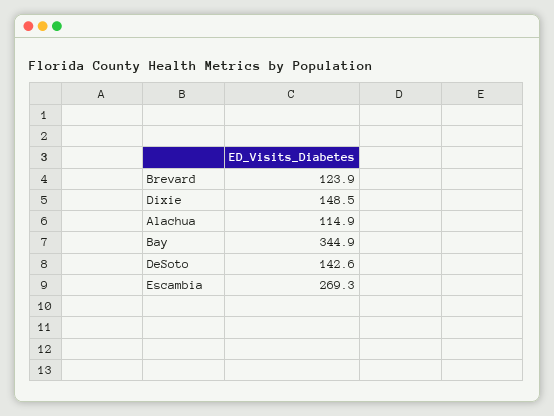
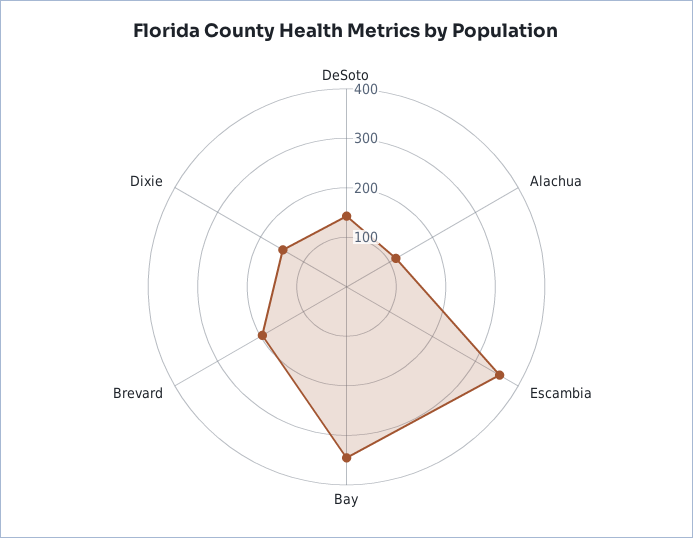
Brevard: 123.9 -> 200
Escambia: 269.3 -> 360

